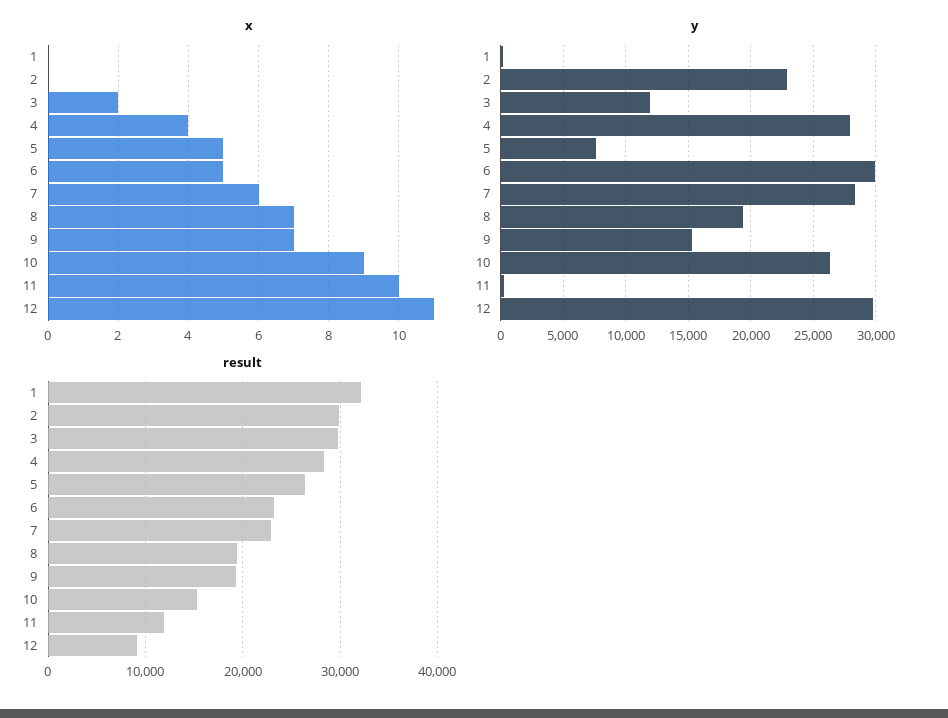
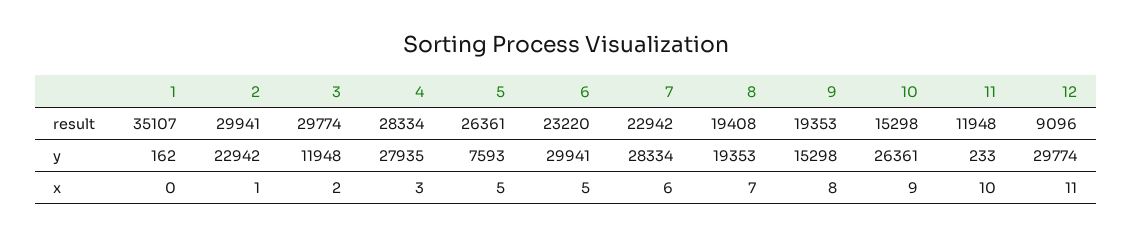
x, 2: 0 -> 1
x, 4: 4 -> 3
x, 9: 7 -> 8
result, 1: 32000 -> 35107

